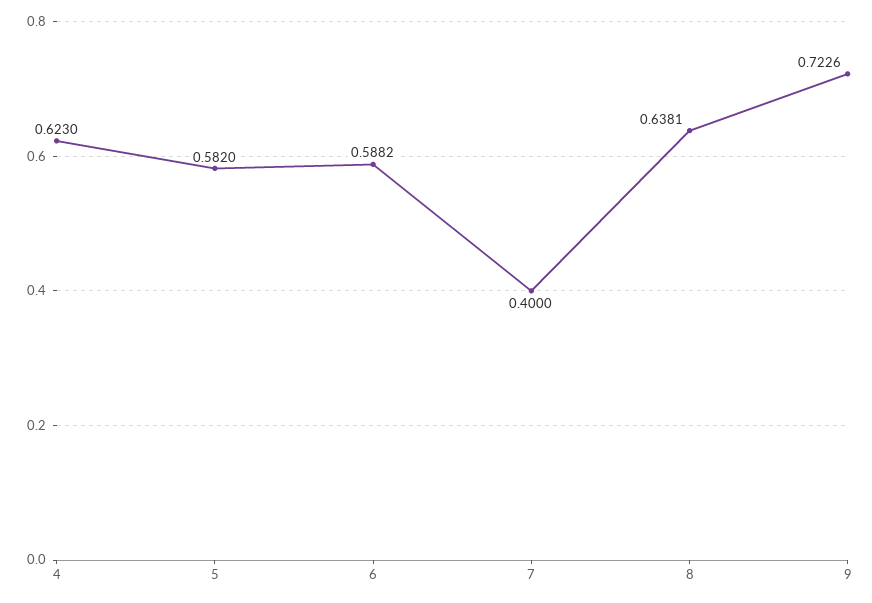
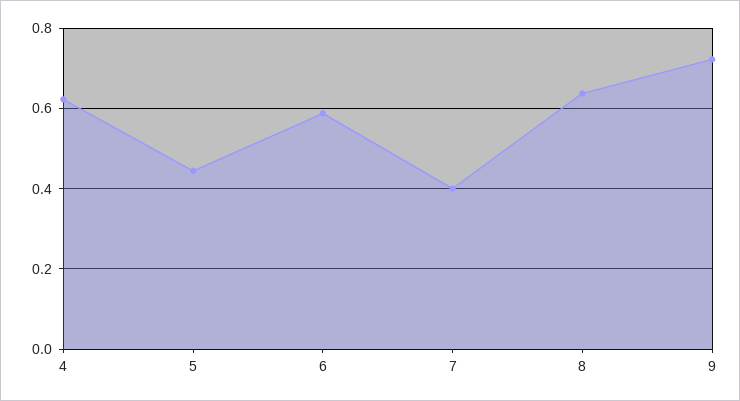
5: 0.582 -> 0.44

